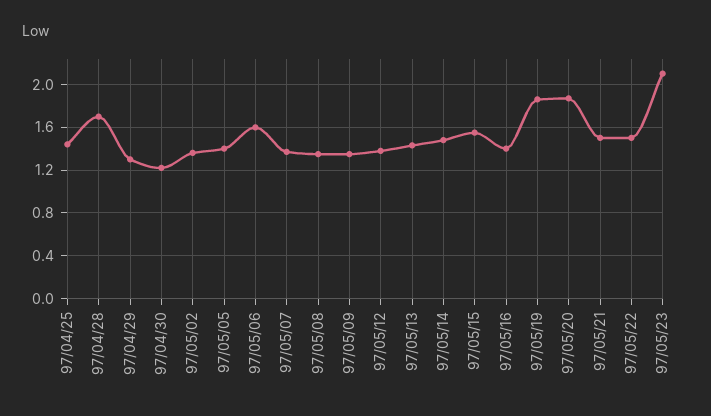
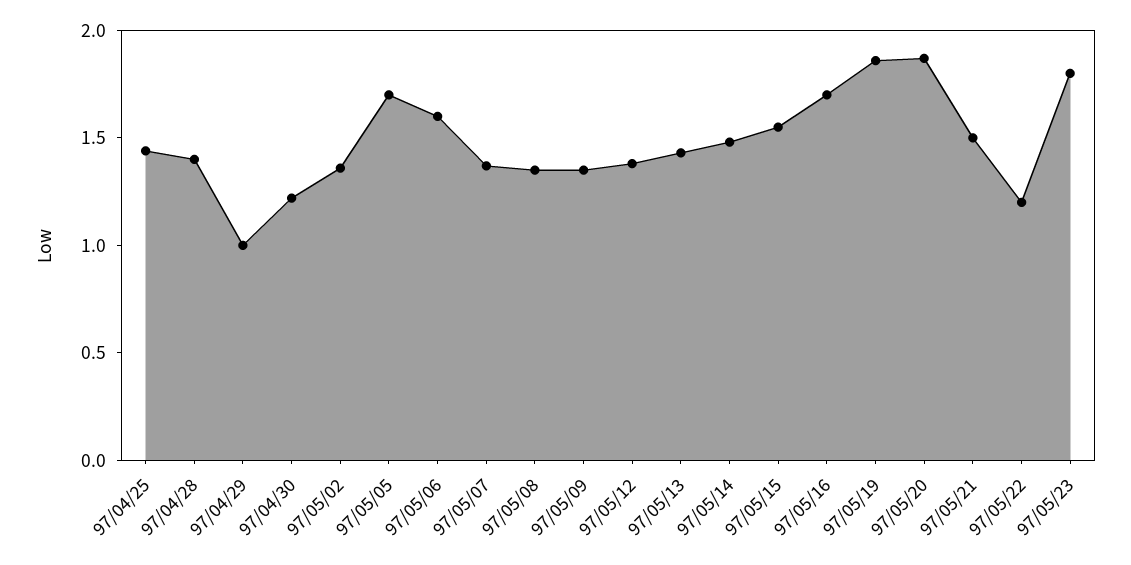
97/04/28: 1.7 -> 1.4
97/04/29: 1.3 -> 1
97/05/05: 1.4 -> 1.7
97/05/16: 1.4 -> 1.7
97/05/22: 1.5 -> 1.2
97/05/23: 2.1 -> 1.8

